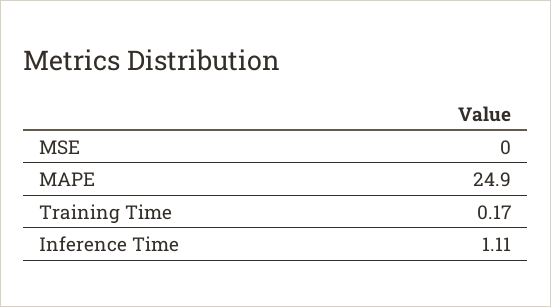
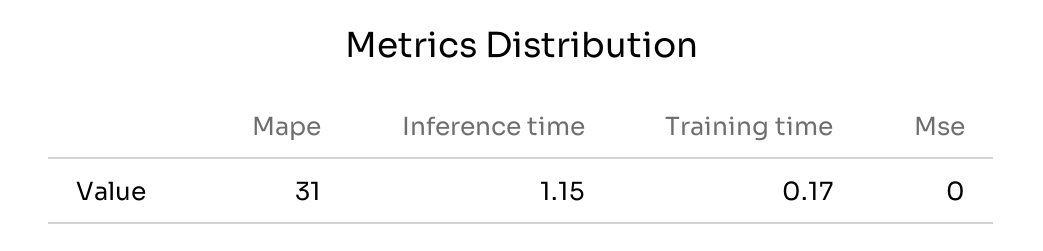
MAPE: 24.9 -> 31
Inference Time: 1.11 -> 1.15

